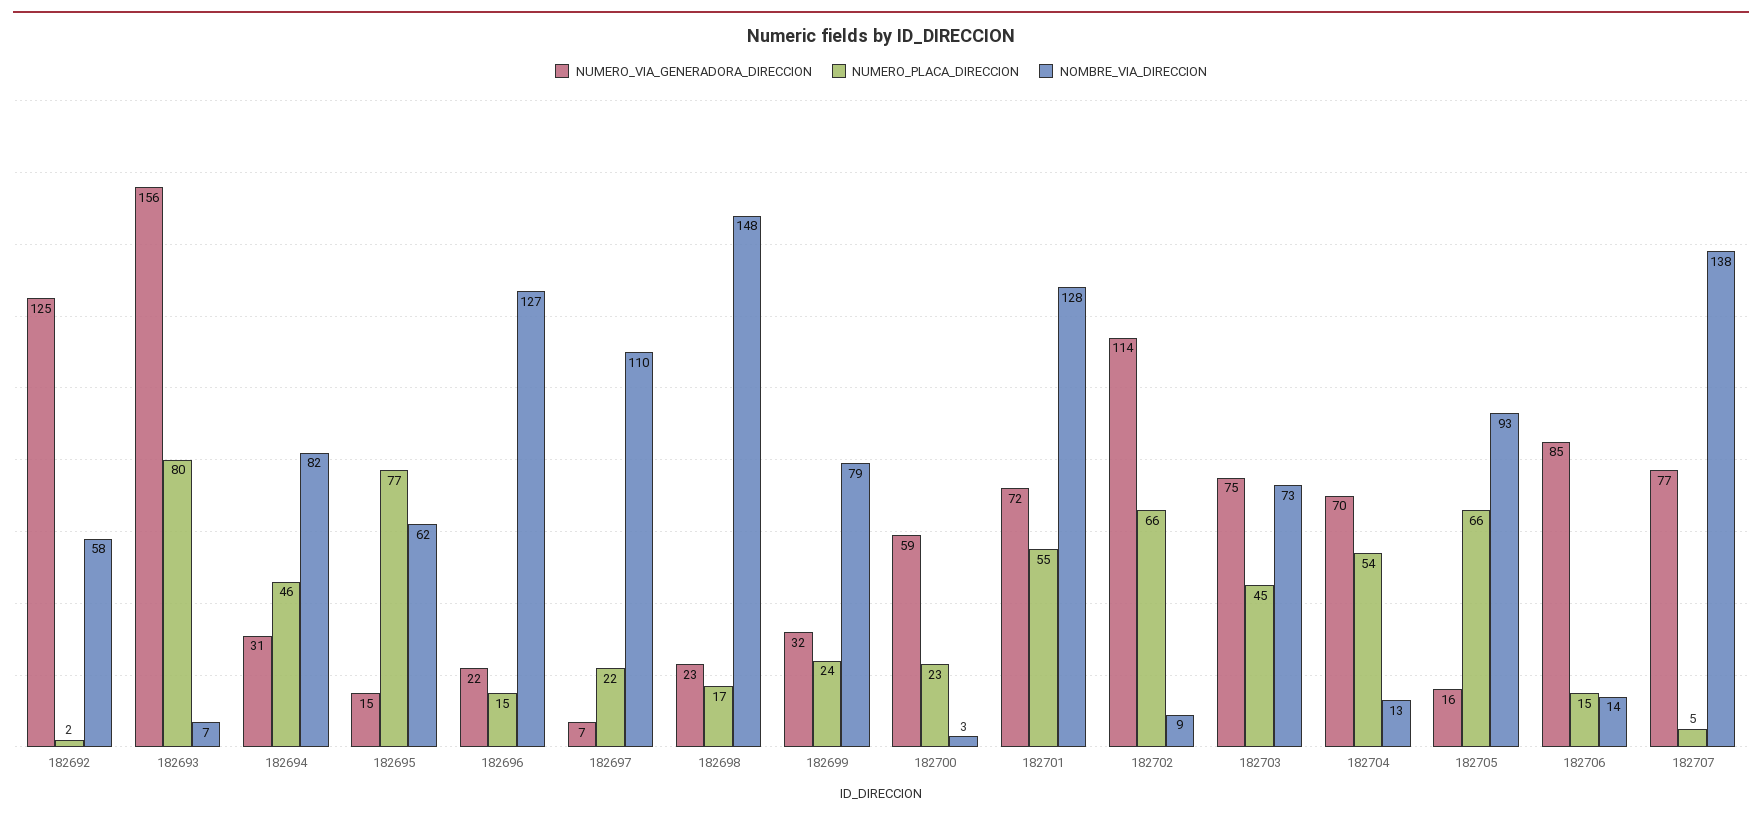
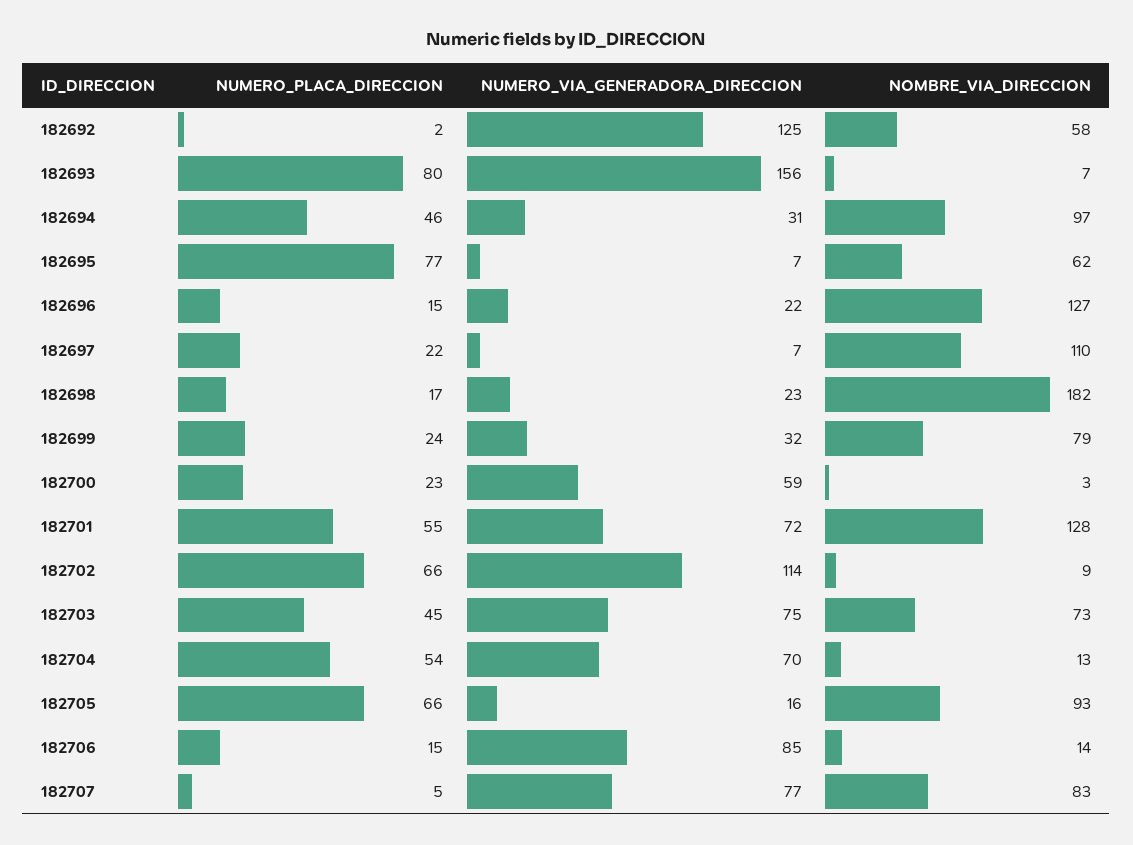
NOMBRE_VIA_DIRECCION, 182694: 82 -> 97
NUMERO_VIA_GENERADORA_DIRECCION, 182695: 15 -> 7
NOMBRE_VIA_DIRECCION, 182698: 148 -> 182
NOMBRE_VIA_DIRECCION, 182707: 138 -> 83

